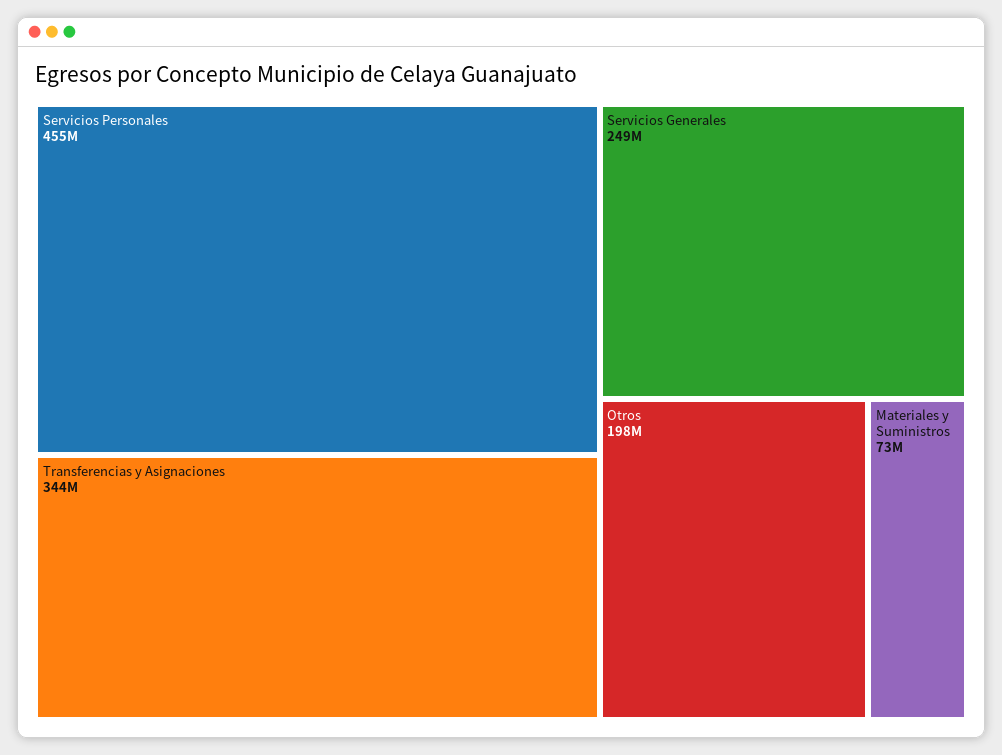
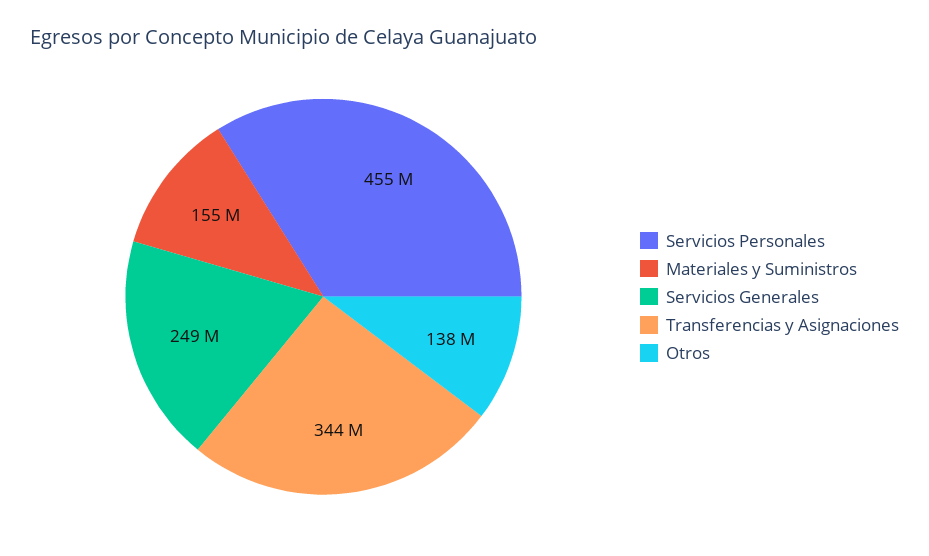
Otros: 198000000 -> 138000000
Materiales y Suministros: 73000000 -> 155000000

